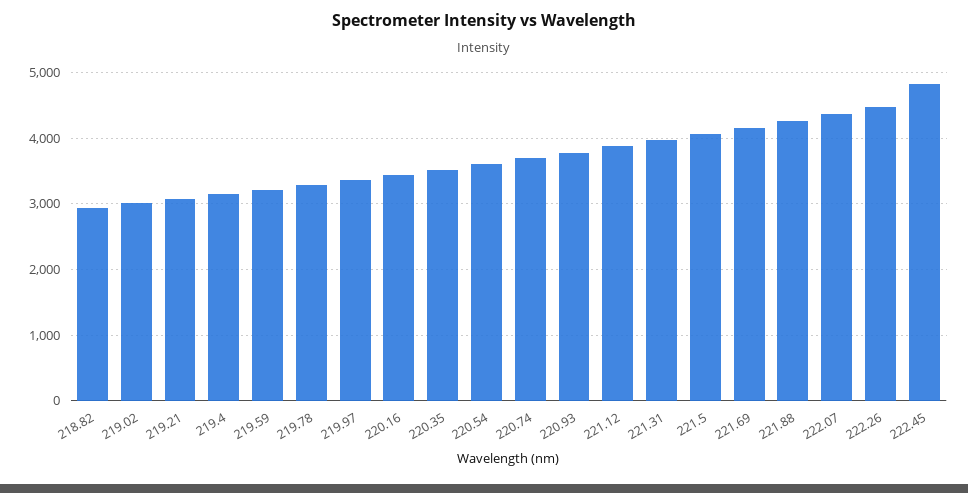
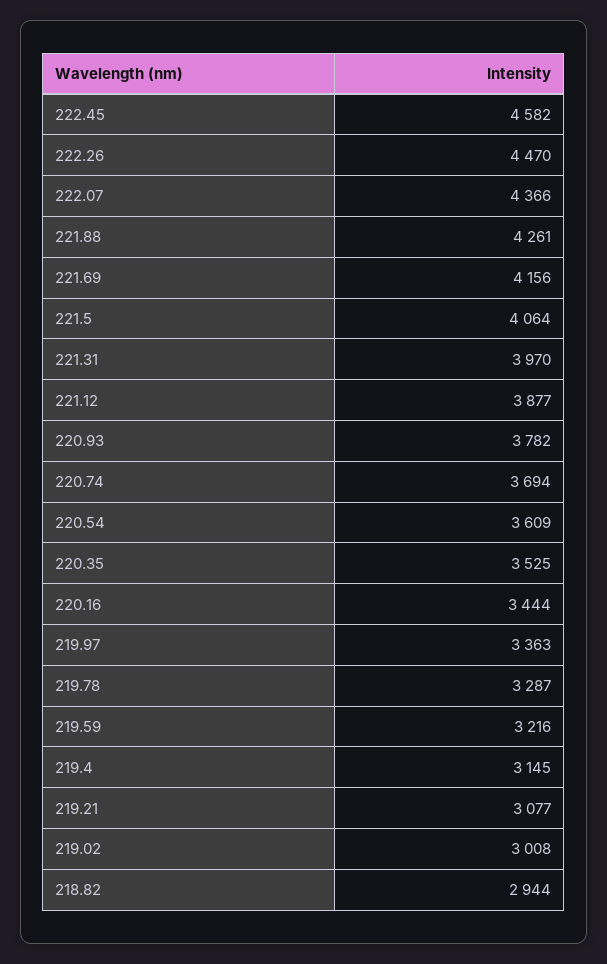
222.45: 4800 -> 4582

